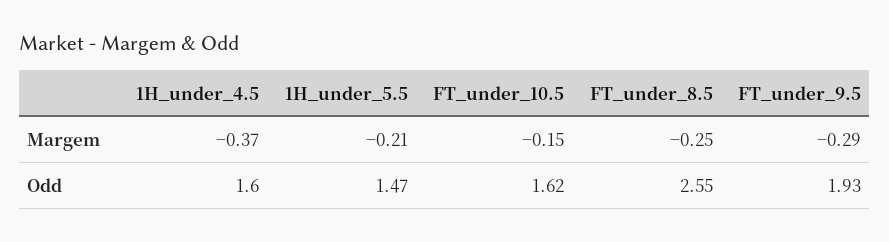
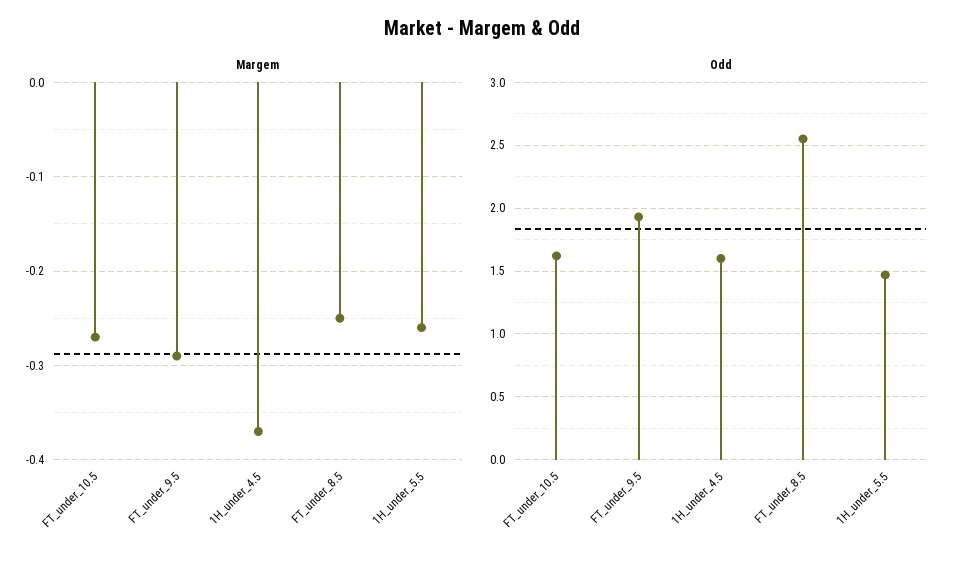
Margem, 1H_under_5.5: -0.21 -> -0.26
Margem, FT_under_10.5: -0.15 -> -0.27

